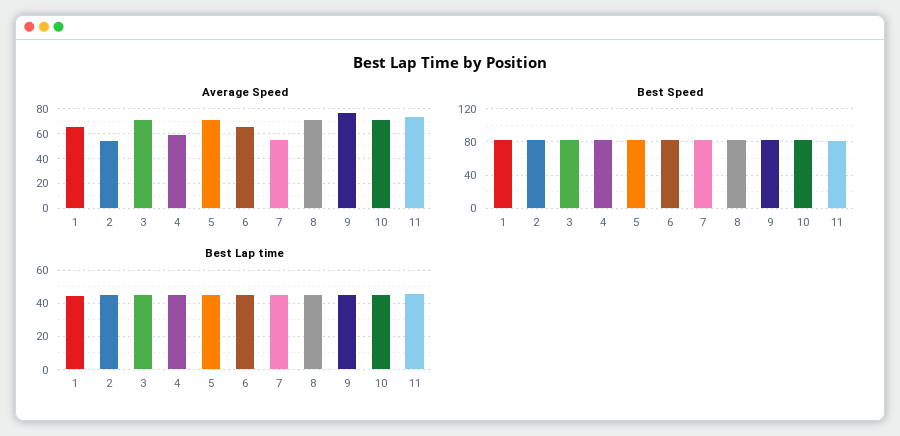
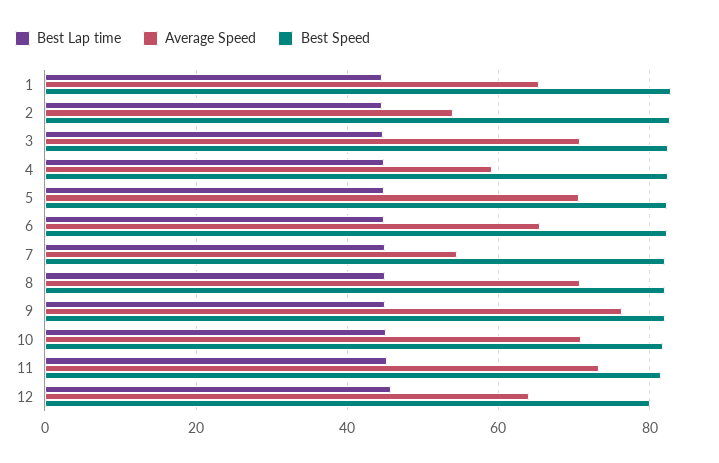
Best Lap time, 12: none -> 46
Average Speed, 12: none -> 64
Best Speed, 12: none -> 80

